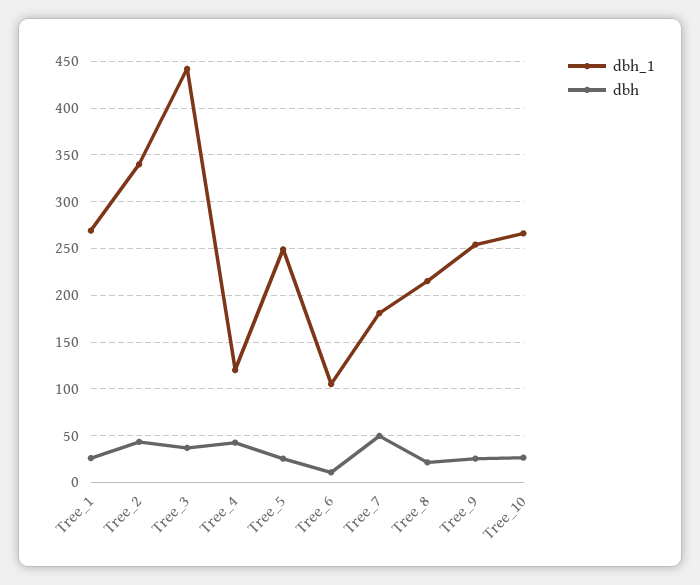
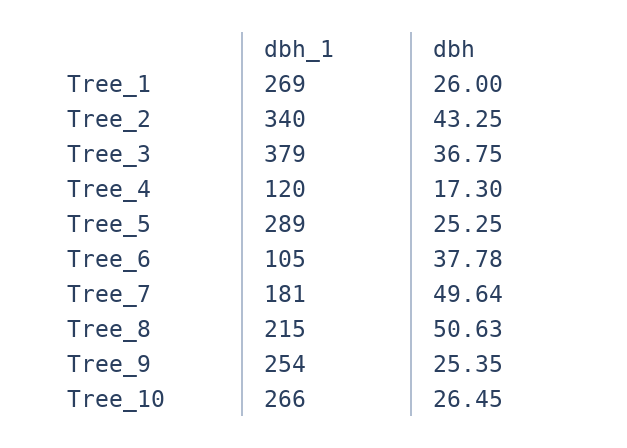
dbh_1, Tree_3: 440 -> 379
dbh, Tree_4: 40 -> 17.3
dbh_1, Tree_5: 250 -> 289
dbh, Tree_6: 10 -> 37.78
dbh, Tree_8: 20 -> 50.63

